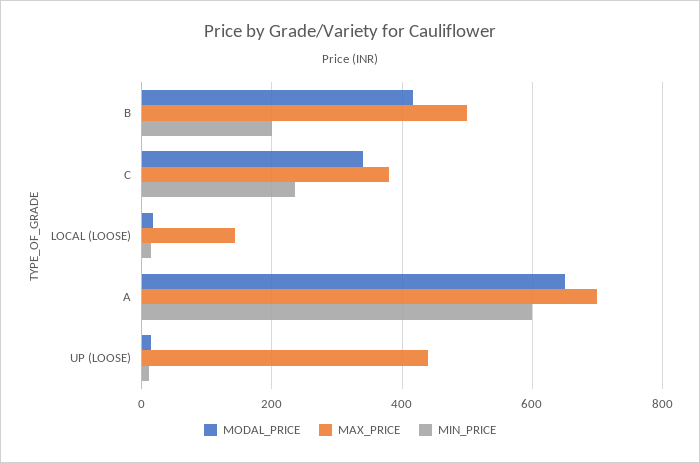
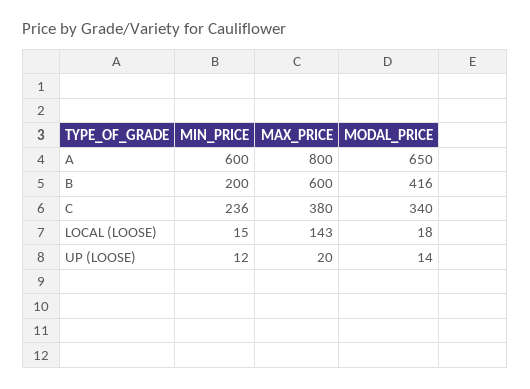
MAX_PRICE, B: 500 -> 600
MAX_PRICE, A: 700 -> 800
MAX_PRICE, UP (LOOSE): 440 -> 20

